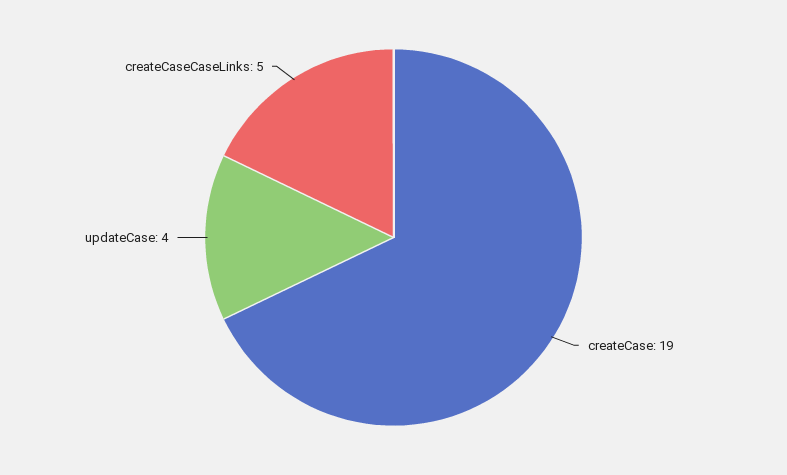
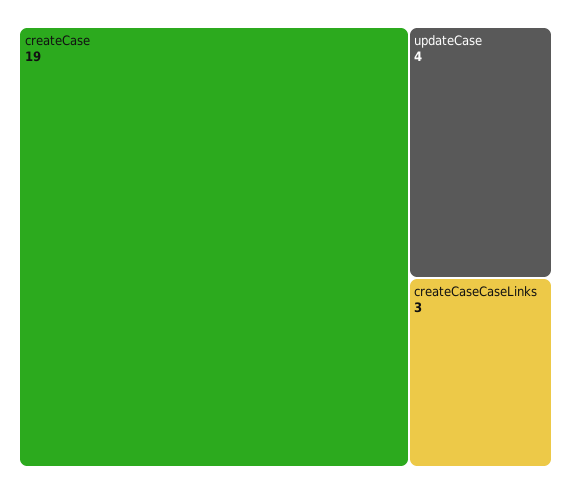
createCaseCaseLinks: 5 -> 3

